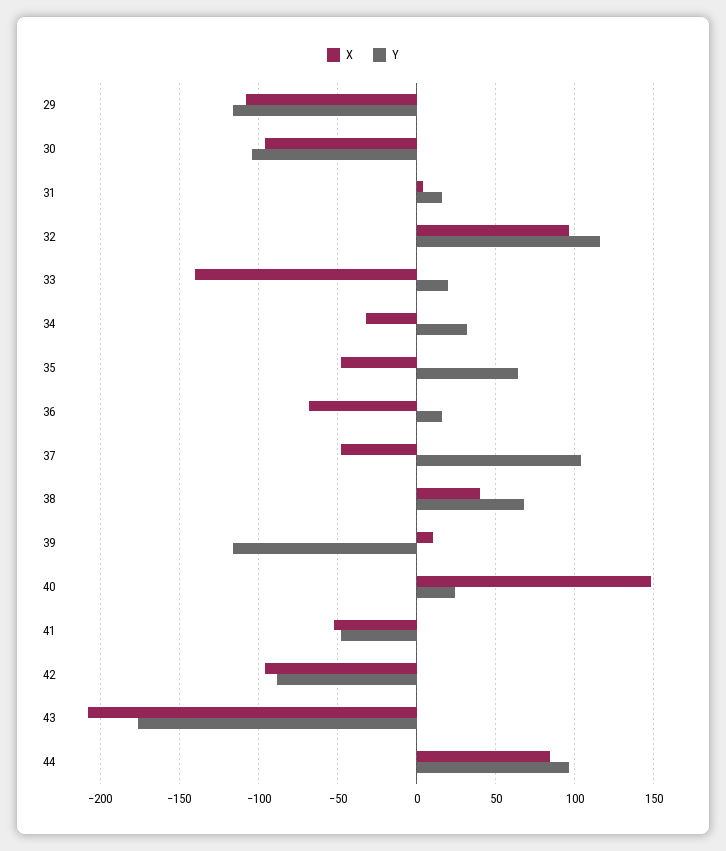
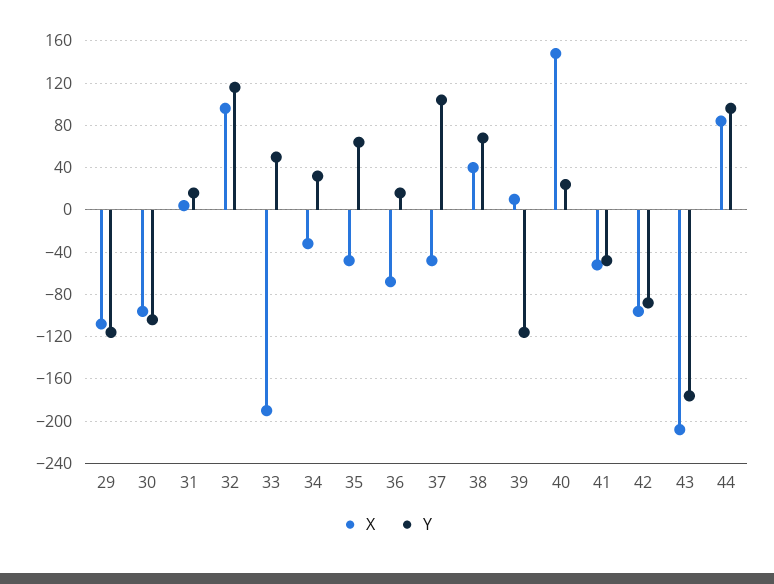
X, 33: -140 -> -190
Y, 33: 20 -> 50

